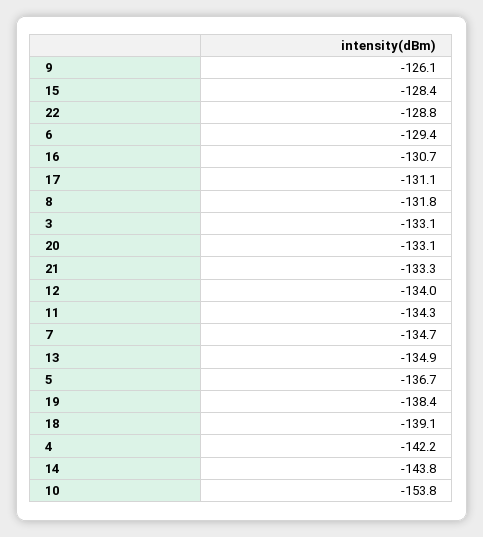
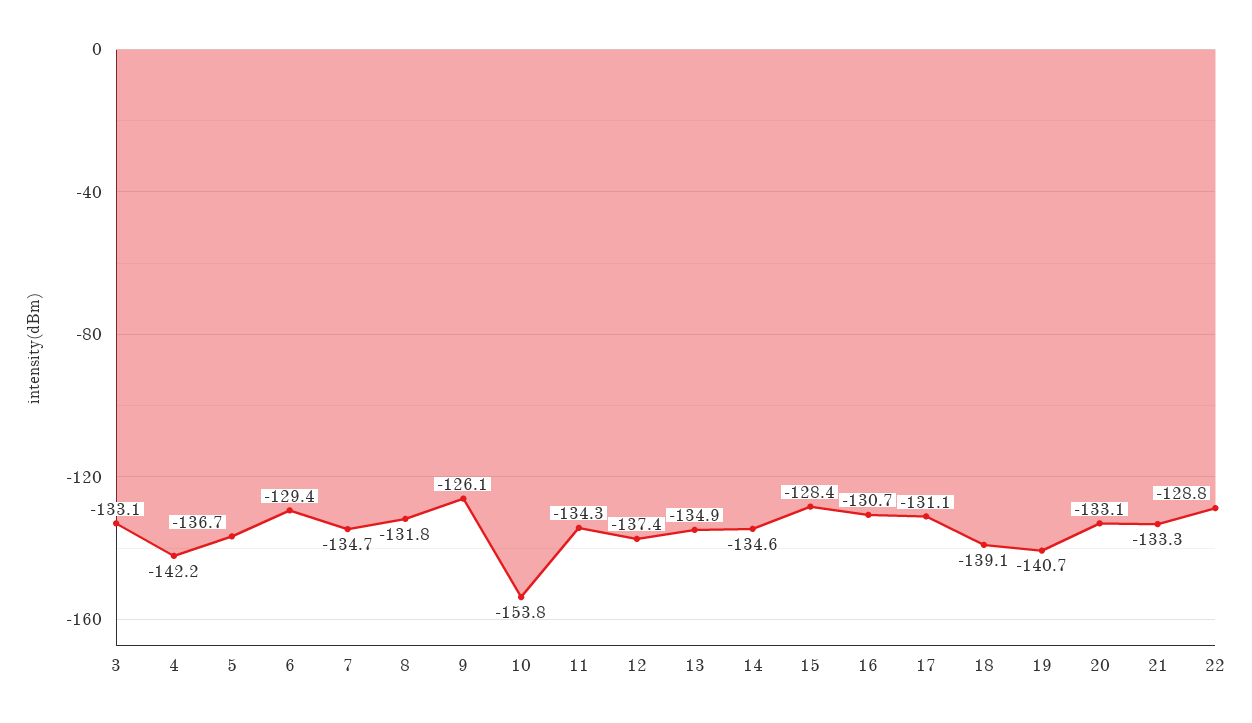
12: -134 -> -137.4
19: -138.4 -> -140.7
14: -143.8 -> -134.6

